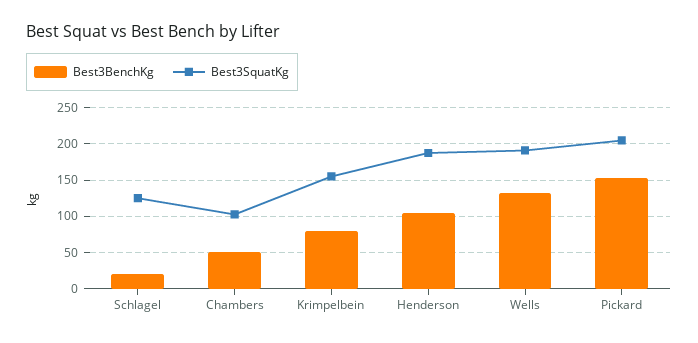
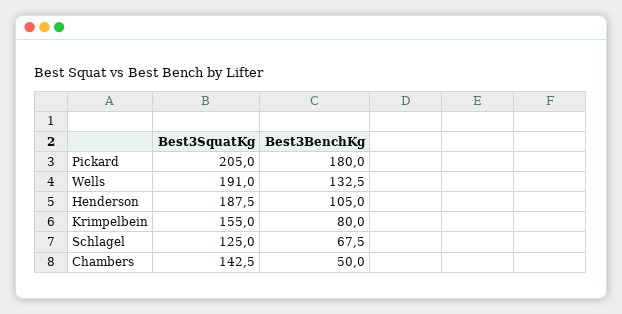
Best3BenchKg, Schlagel: 20 -> 67.5
Best3SquatKg, Chambers: 100 -> 142.5
Best3BenchKg, Pickard: 150 -> 180

